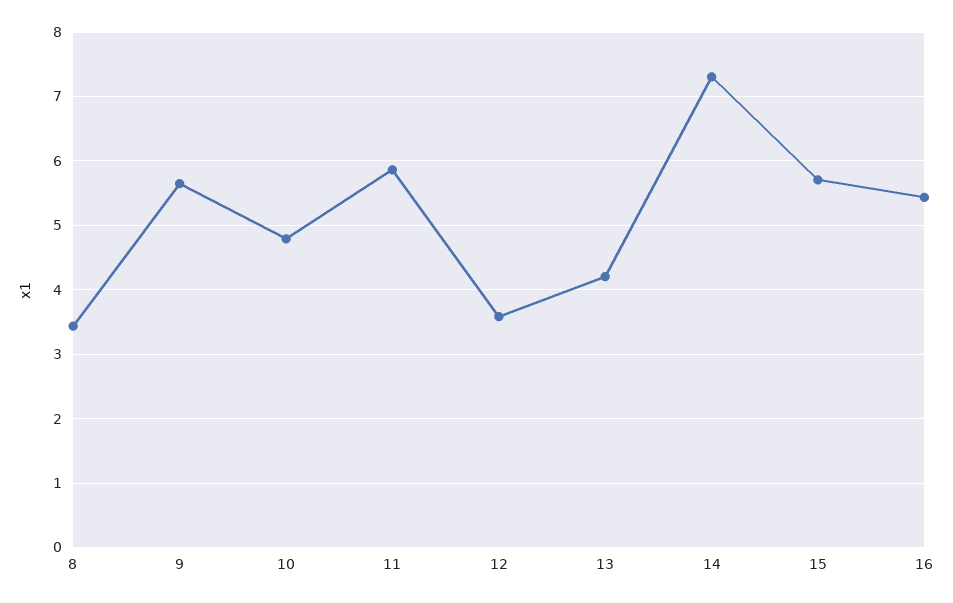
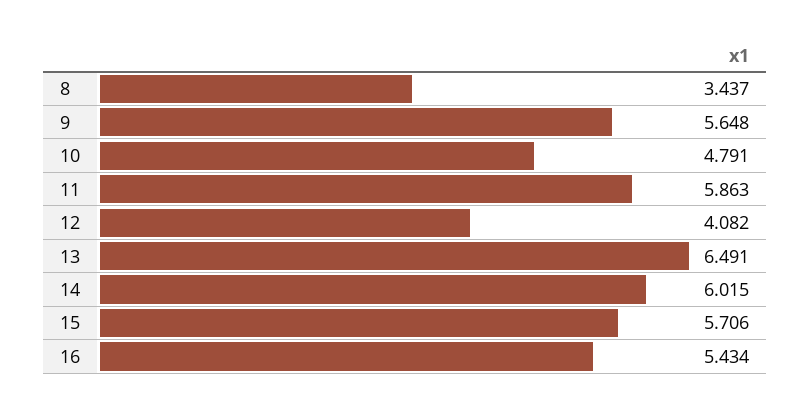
12: 3.6 -> 4.082
13: 4.2 -> 6.491
14: 7.3 -> 6.015

